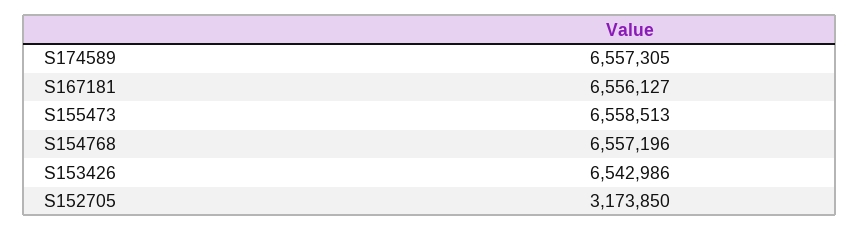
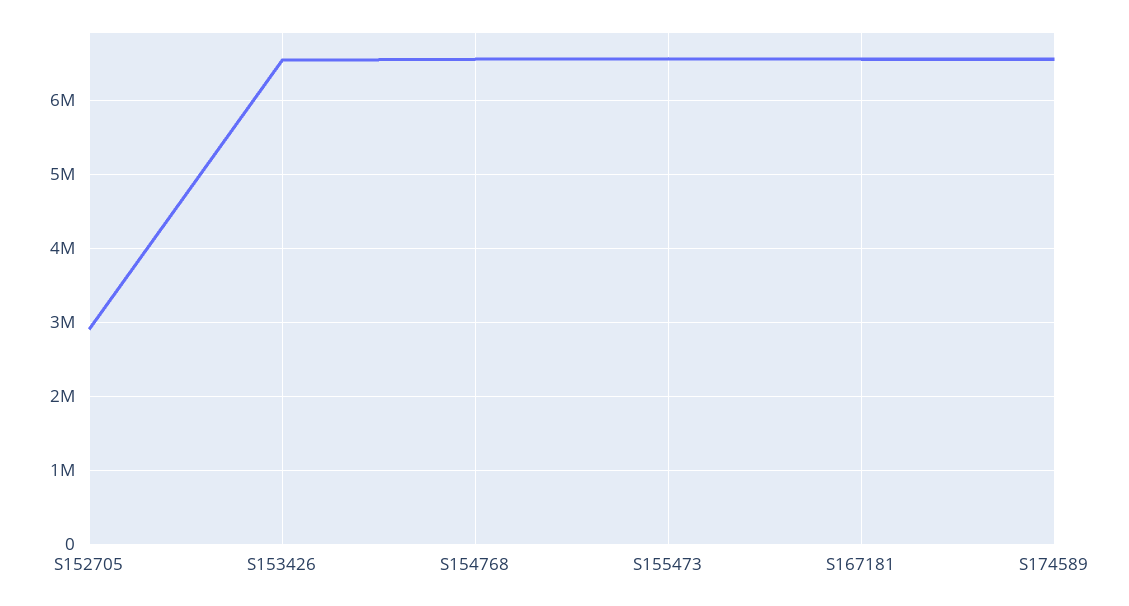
S152705: 3173850 -> 2900000

